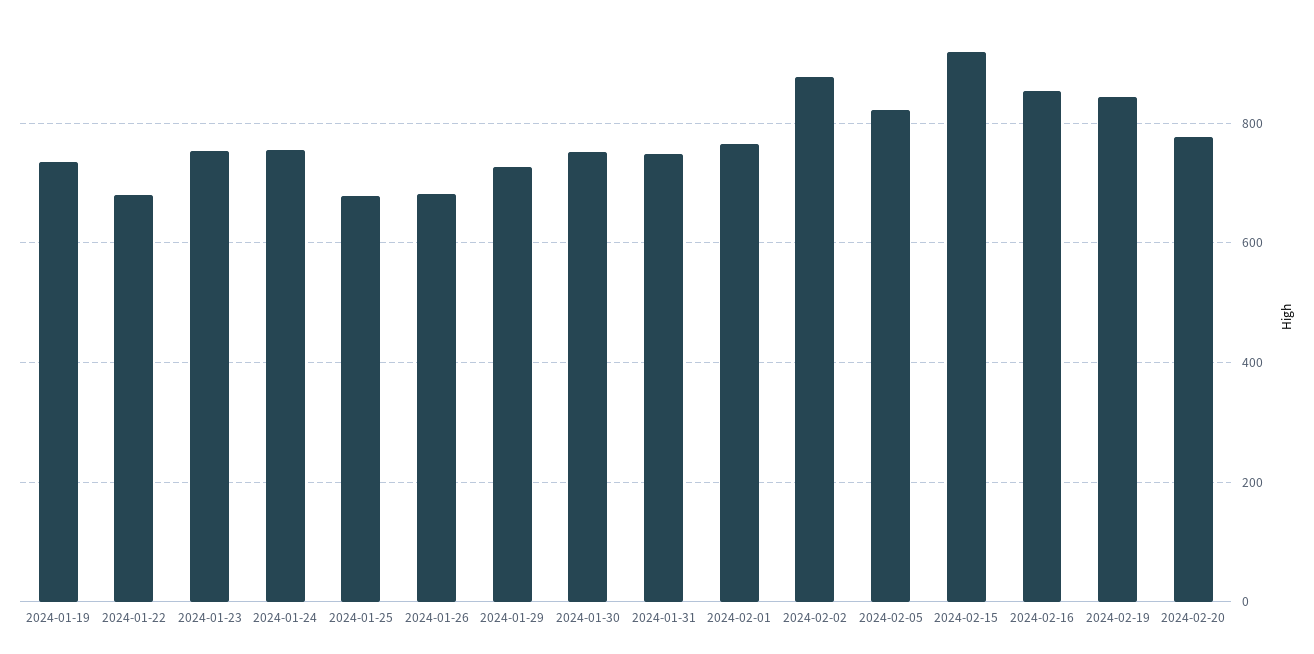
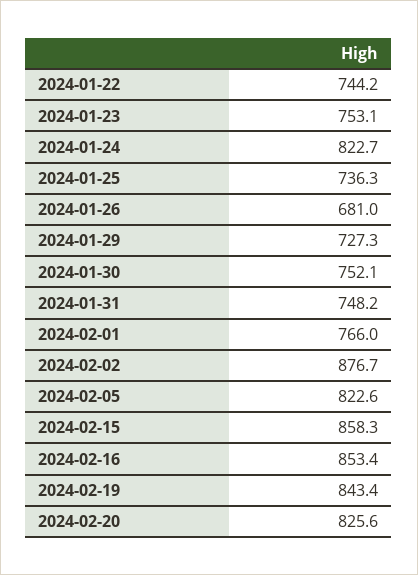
2024-01-19: 740 -> none
2024-01-22: 680 -> 744.2
2024-01-24: 760 -> 822.7
2024-01-25: 680 -> 736.3
2024-02-15: 920 -> 858.3
2024-02-20: 780 -> 825.6

